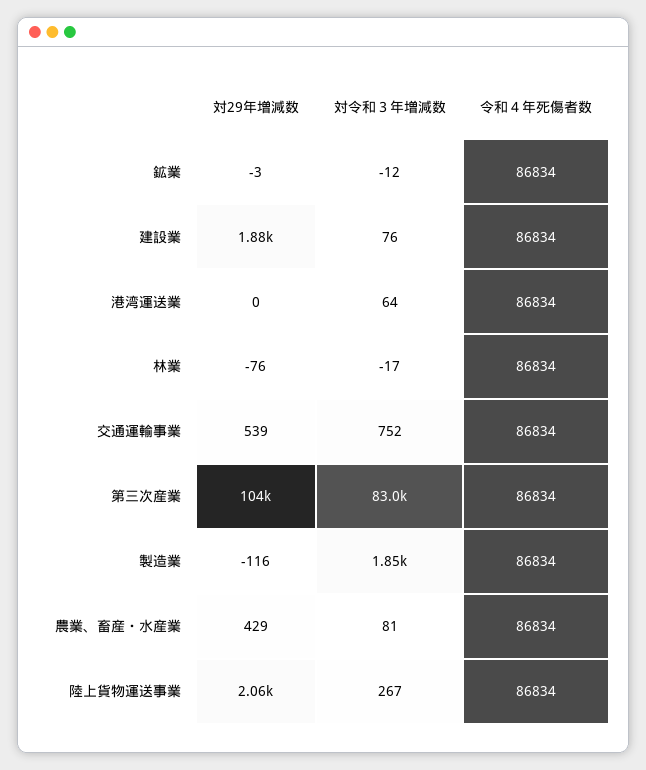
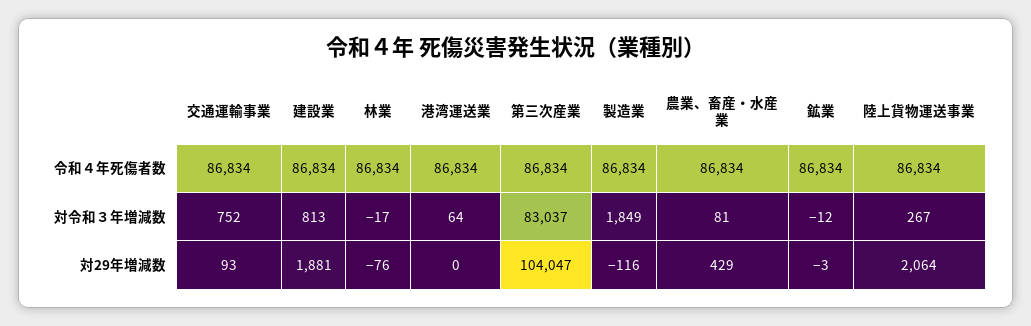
対令和３年増減数, 建設業: 76 -> 813
対29年増減数, 交通運輸事業: 539 -> 93

